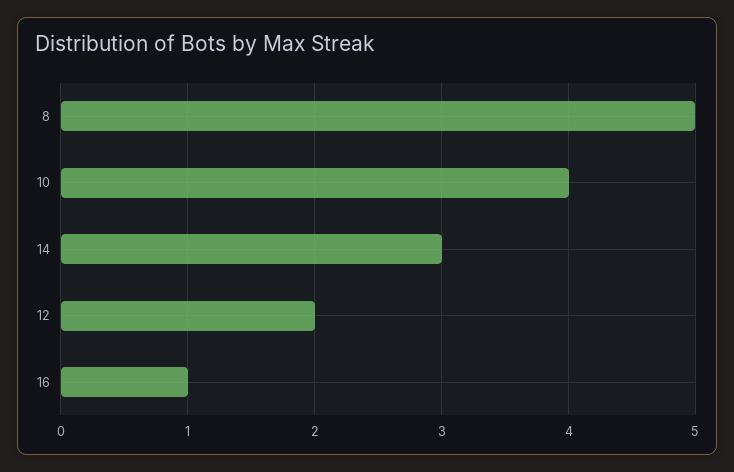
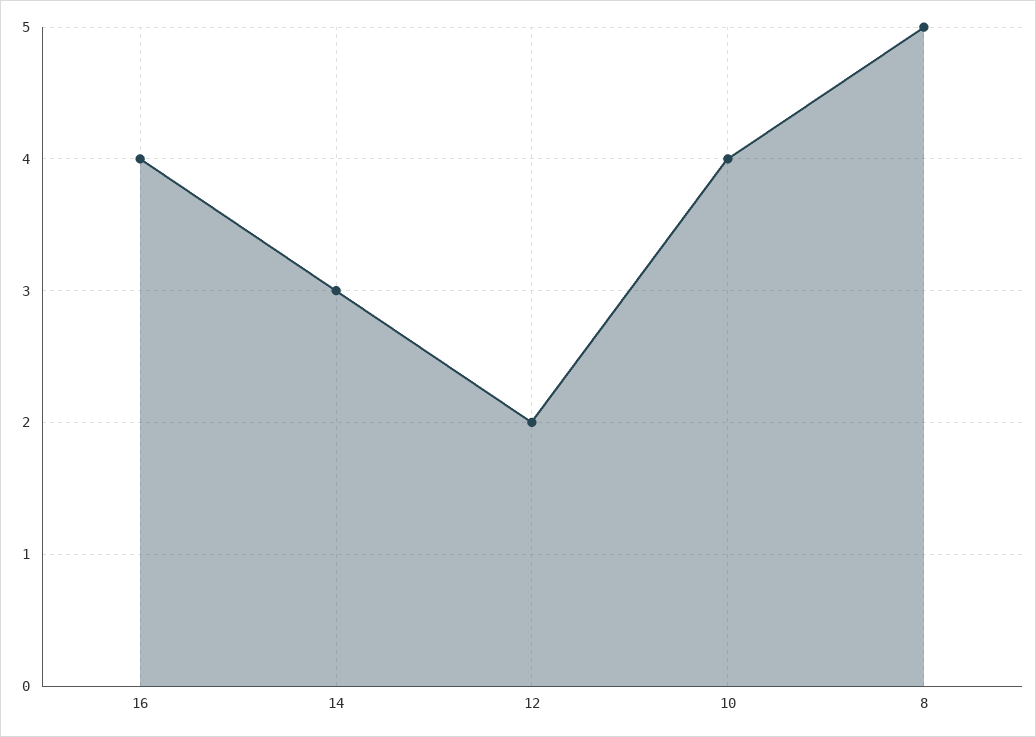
16: 1 -> 4

